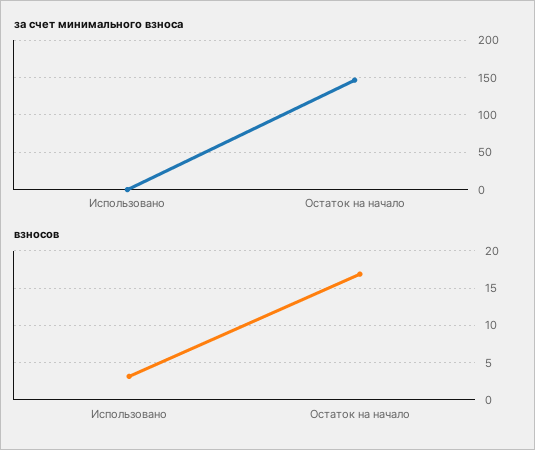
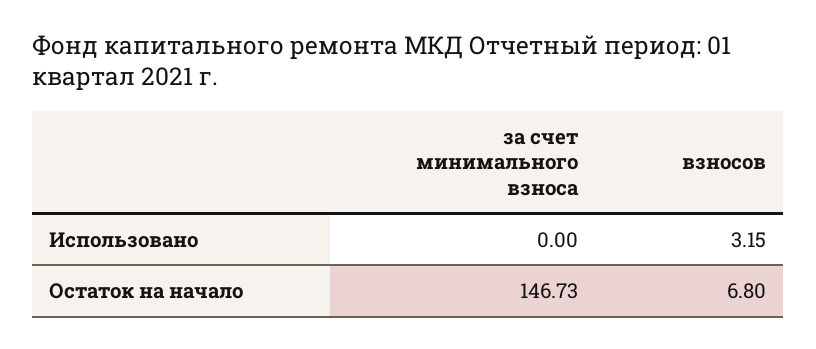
взносов, Остаток на начало: 17 -> 6.8

